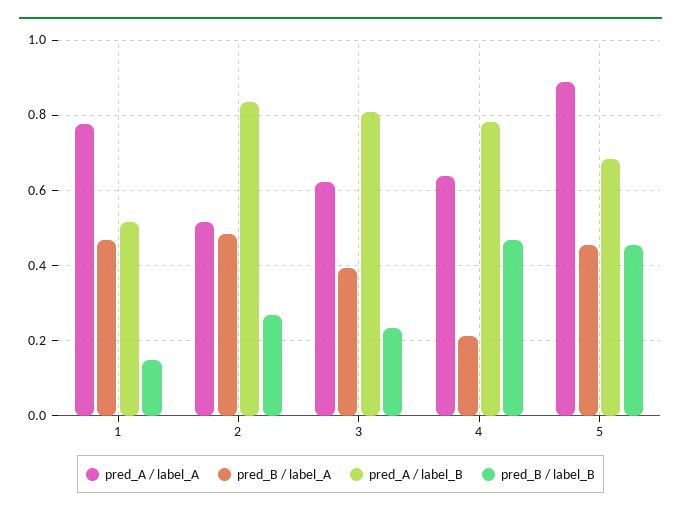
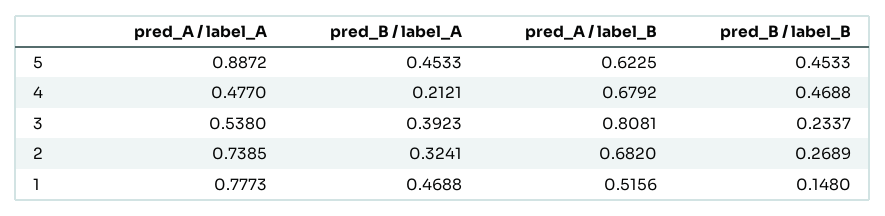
pred_A / label_A, 2: 0.52 -> 0.7385
pred_B / label_A, 2: 0.48 -> 0.3241
pred_A / label_B, 2: 0.84 -> 0.682
pred_A / label_A, 3: 0.62 -> 0.538
pred_A / label_A, 4: 0.64 -> 0.477
pred_A / label_B, 4: 0.78 -> 0.6792
pred_A / label_B, 5: 0.68 -> 0.6225

